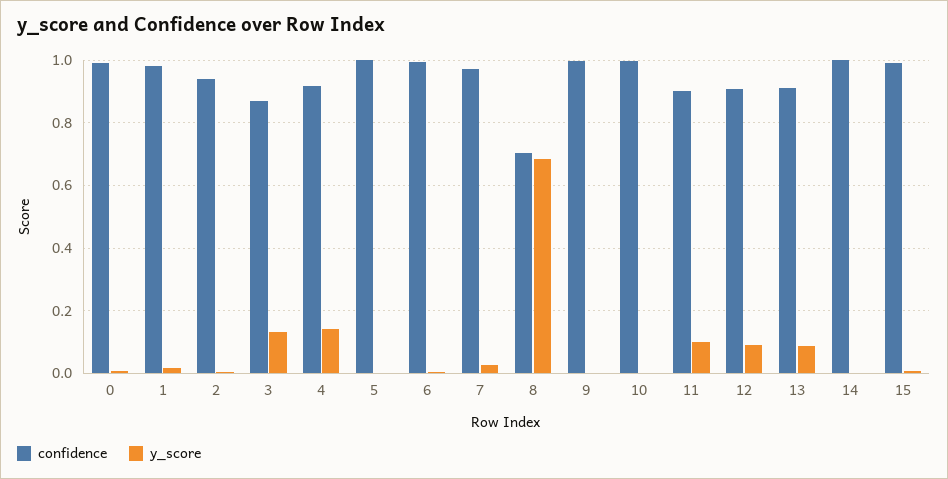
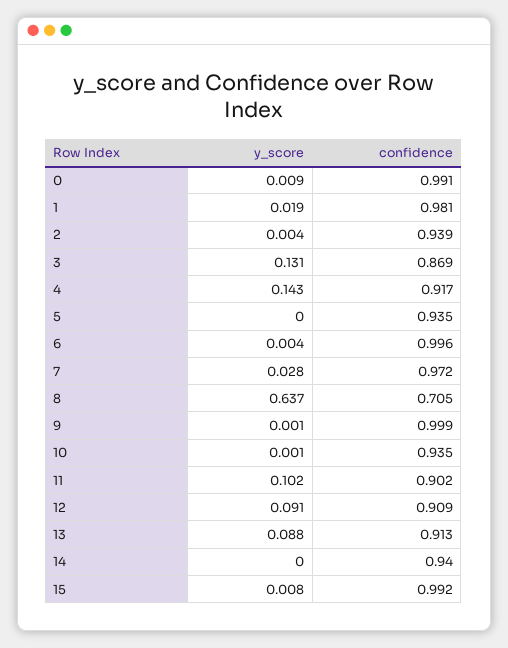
confidence, 5: 1 -> 0.935
y_score, 8: 0.68 -> 0.637
confidence, 10: 1 -> 0.935
confidence, 14: 1 -> 0.94

